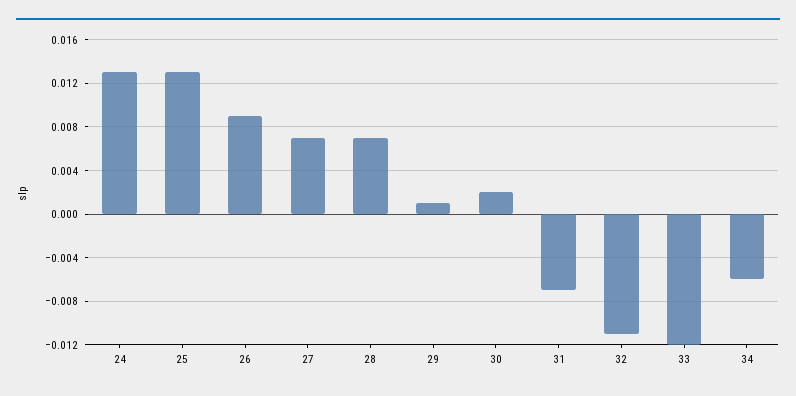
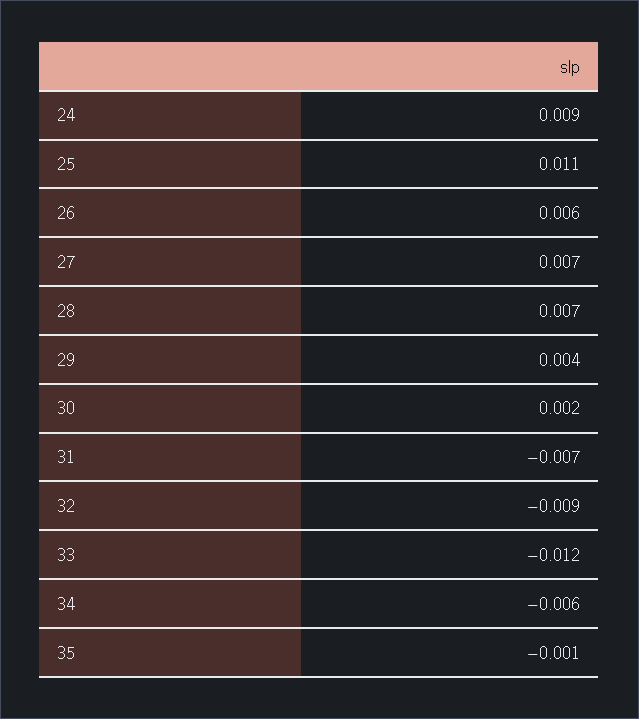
24: 0.013 -> 0.009
25: 0.013 -> 0.011
26: 0.009 -> 0.006
29: 0.001 -> 0.004
32: -0.011 -> -0.009
35: none -> -0.001

